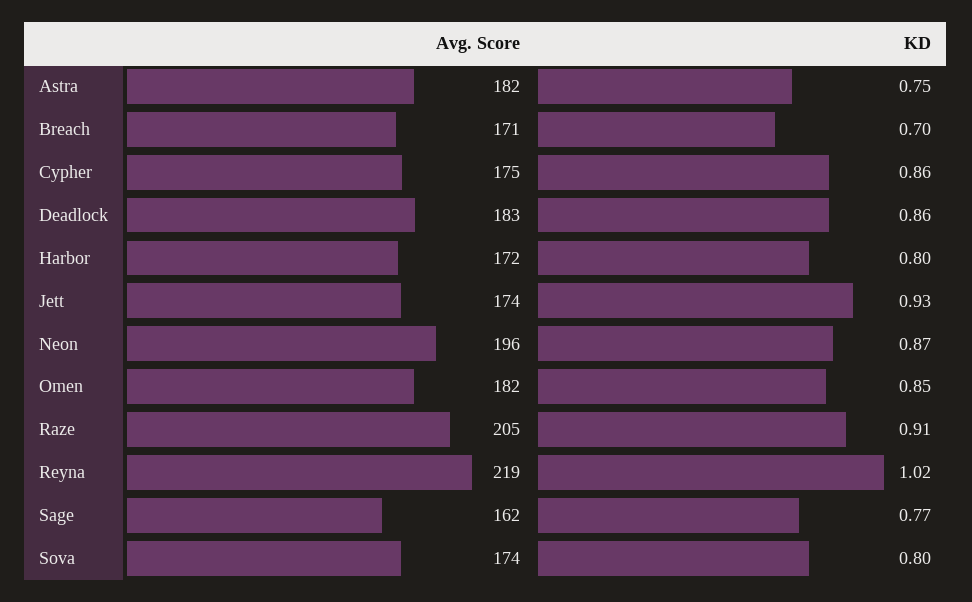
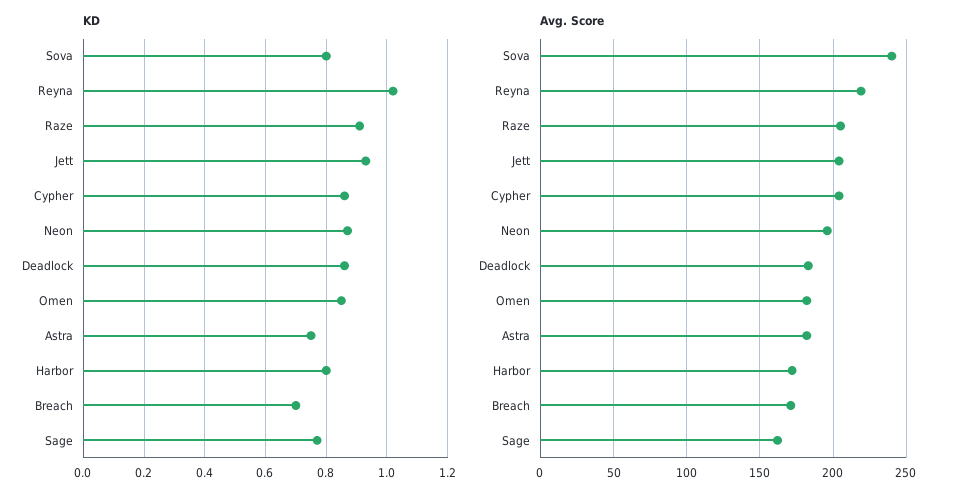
Avg. Score, Cypher: 175 -> 205
Avg. Score, Jett: 174 -> 205
Avg. Score, Sova: 174 -> 240

